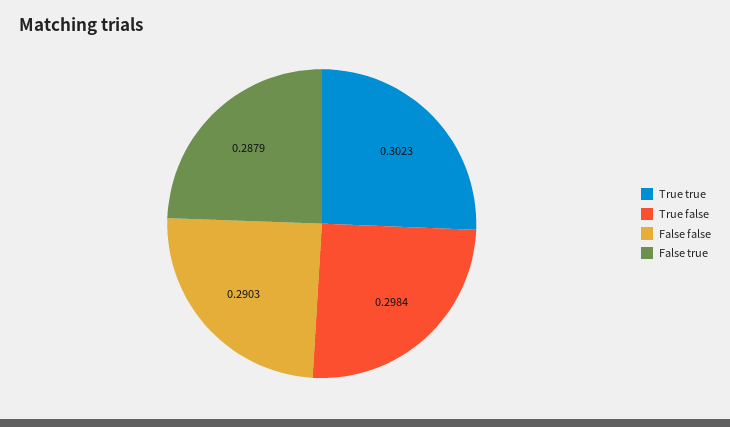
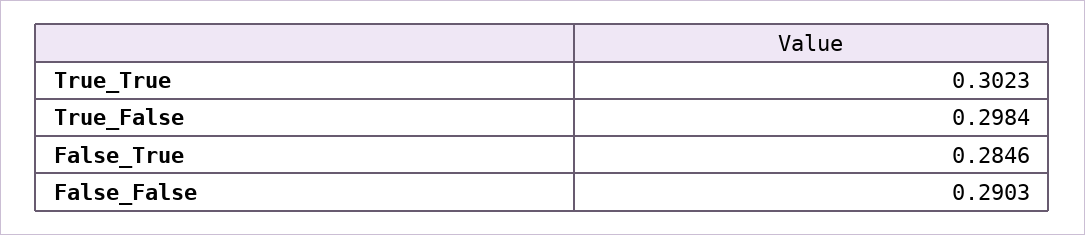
False true: 0.2879 -> 0.2846

